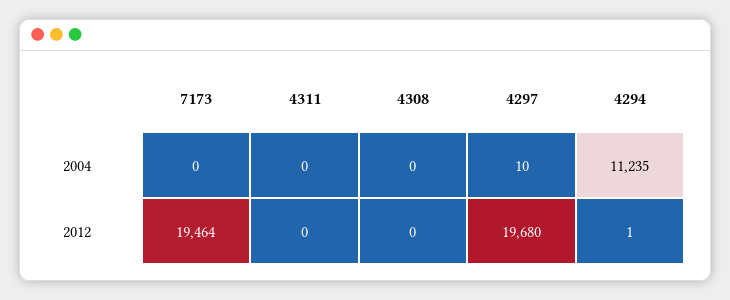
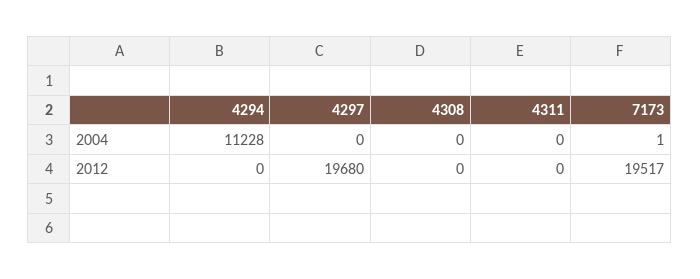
7173, 2004: 0 -> 1
4297, 2004: 10 -> 0
4294, 2004: 11235 -> 11228
7173, 2012: 19464 -> 19517
4294, 2012: 1 -> 0

